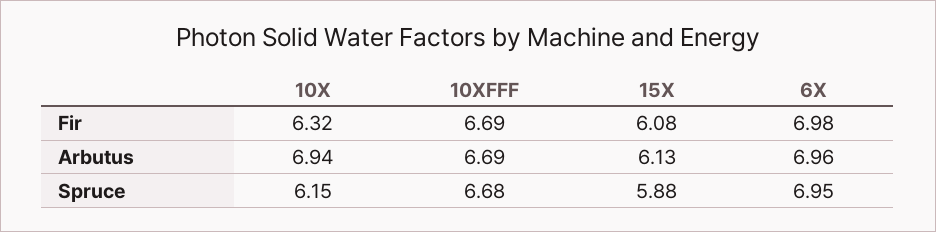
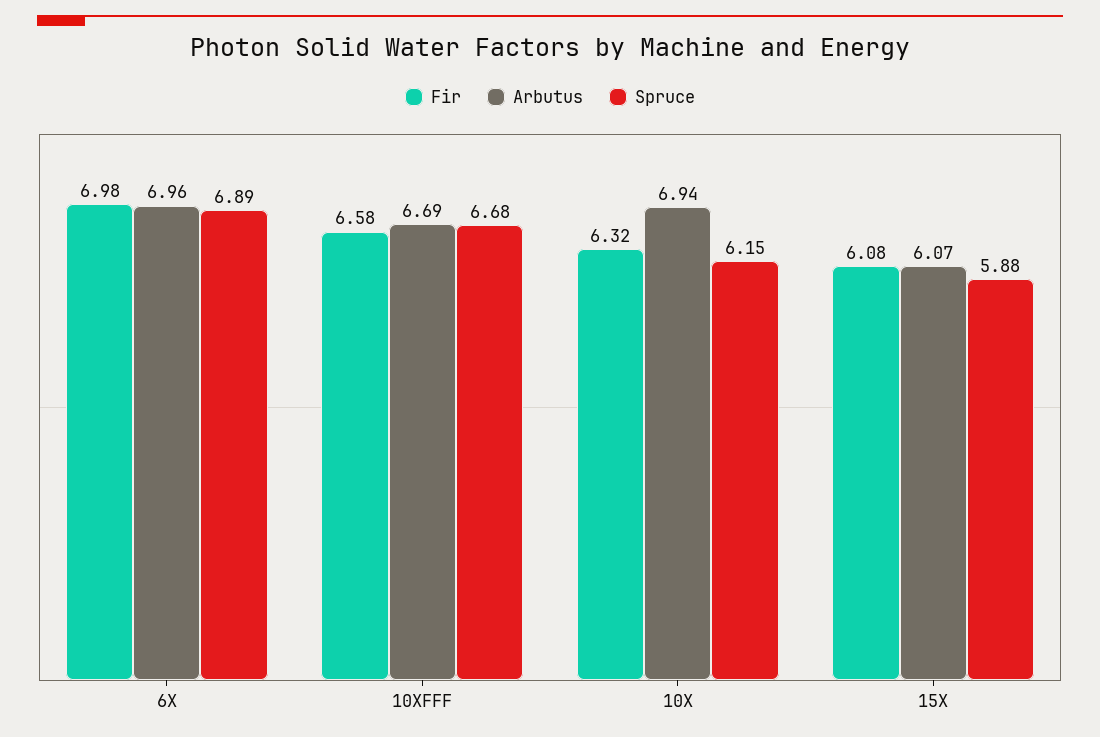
Fir, 10XFFF: 6.69 -> 6.58
Arbutus, 15X: 6.13 -> 6.07
Spruce, 6X: 6.95 -> 6.89

